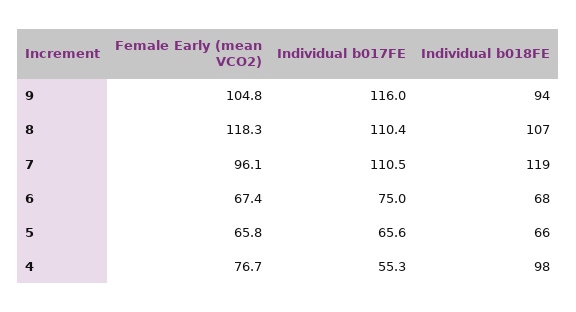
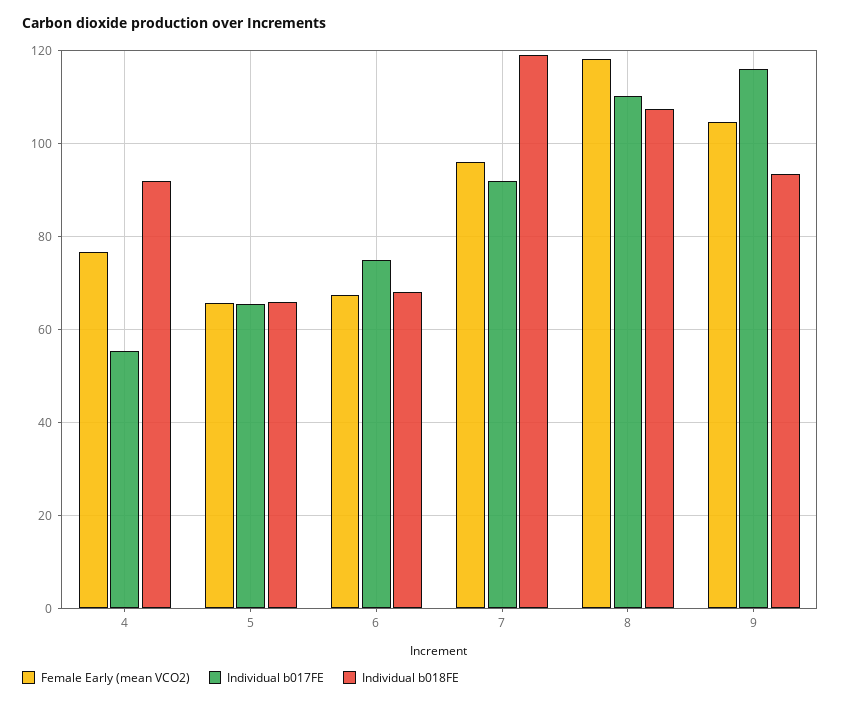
Individual b017FE, 7: 110.5 -> 92
Individual b018FE, 4: 98 -> 92

